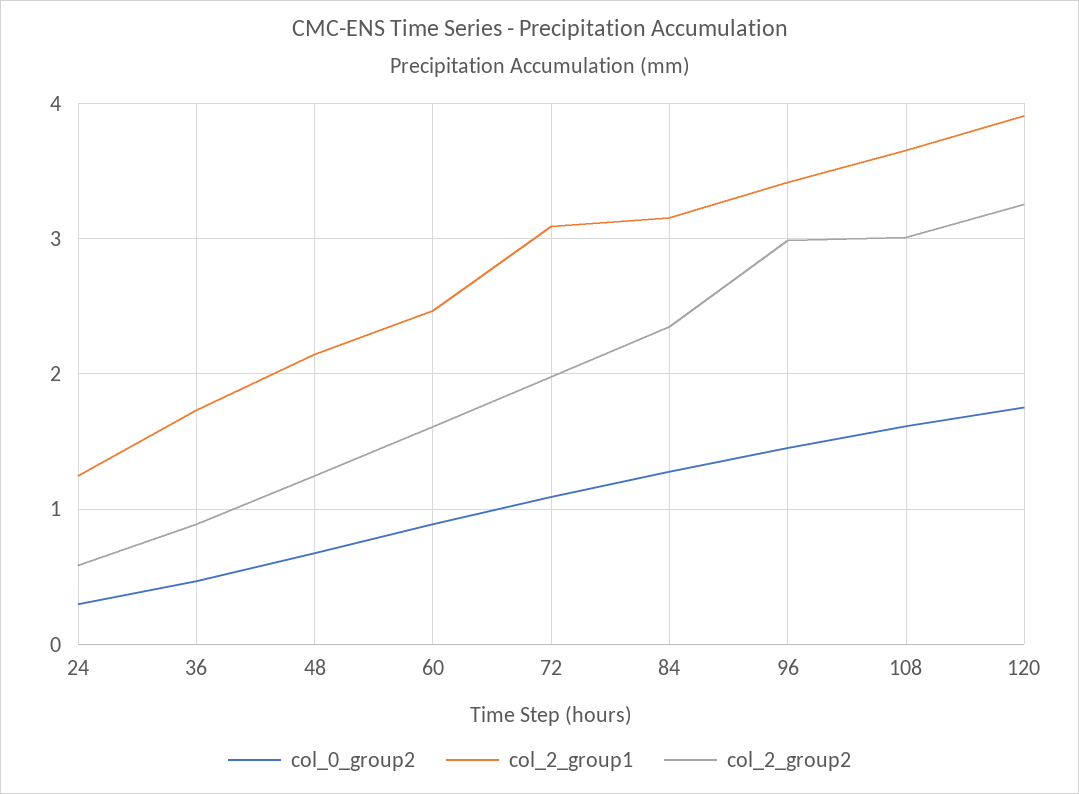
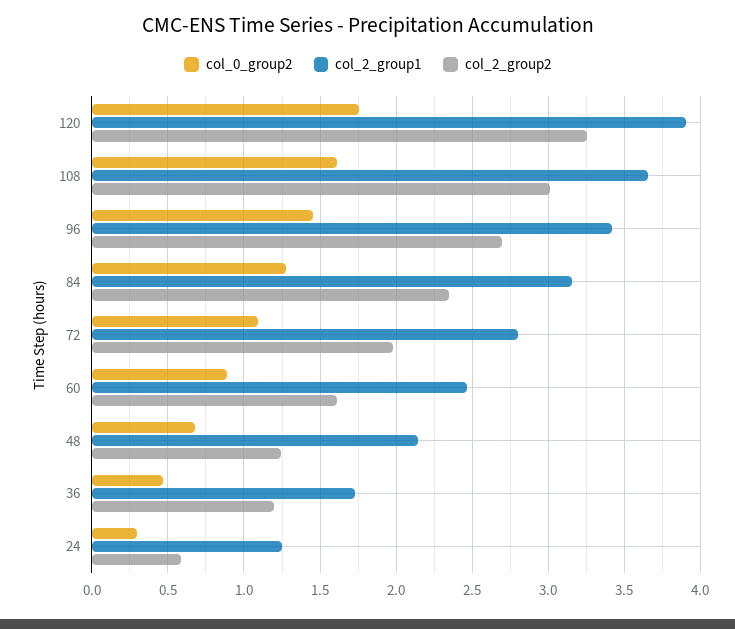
col_2_group2, 36: 0.9 -> 1.2
col_2_group1, 72: 3.1 -> 2.8
col_2_group2, 96: 3 -> 2.7

